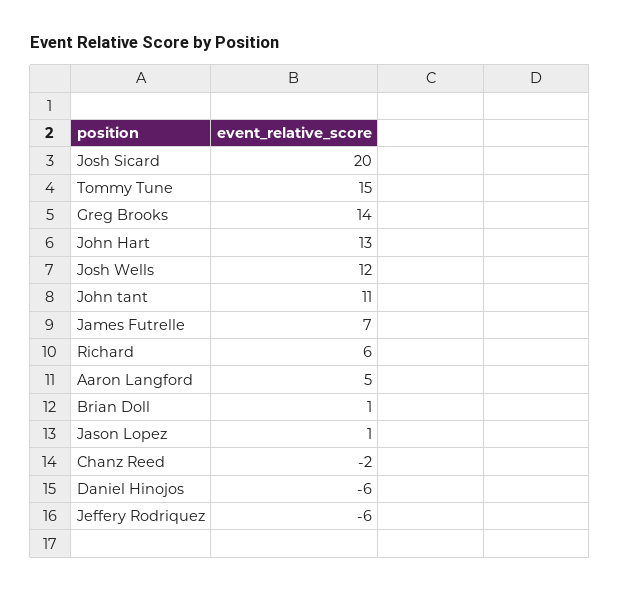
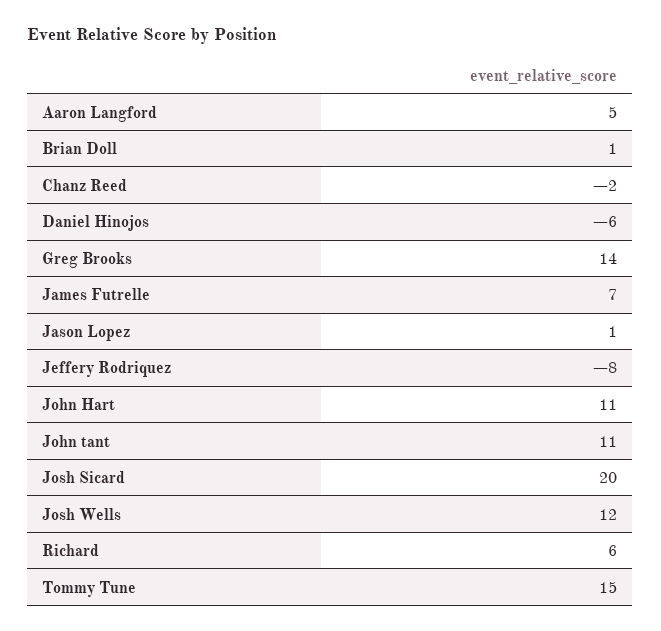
John Hart: 13 -> 11
Jeffery Rodriquez: -6 -> -8

